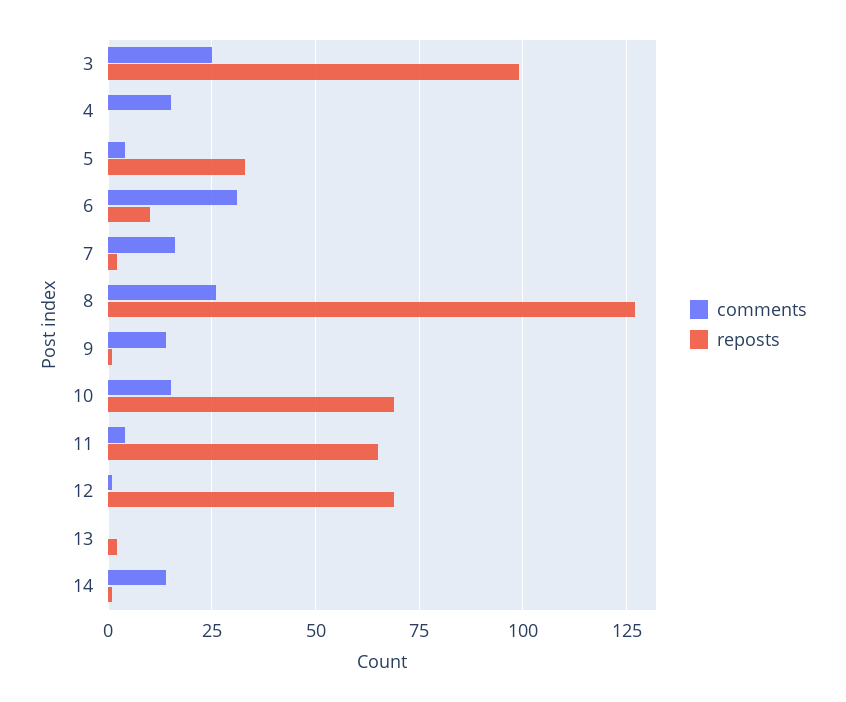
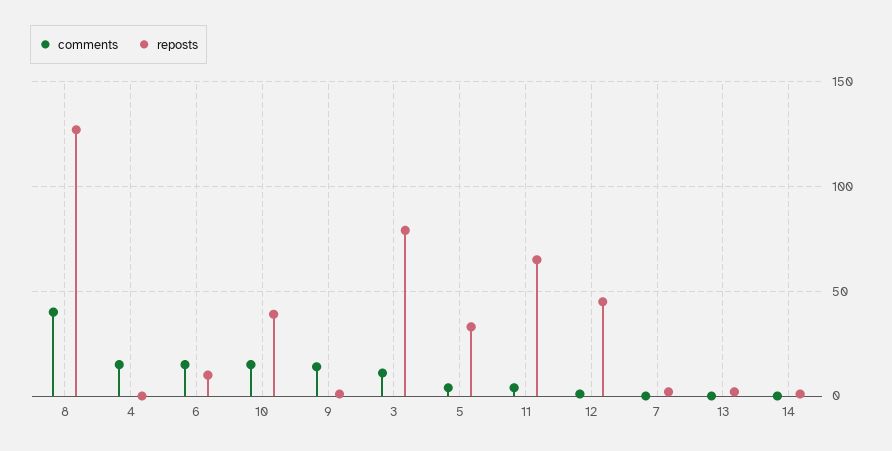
comments, 3: 25 -> 10
reposts, 3: 100 -> 80
comments, 6: 30 -> 15
comments, 7: 15 -> 0
comments, 8: 25 -> 40
reposts, 10: 70 -> 40
reposts, 12: 70 -> 45
comments, 14: 15 -> 0

